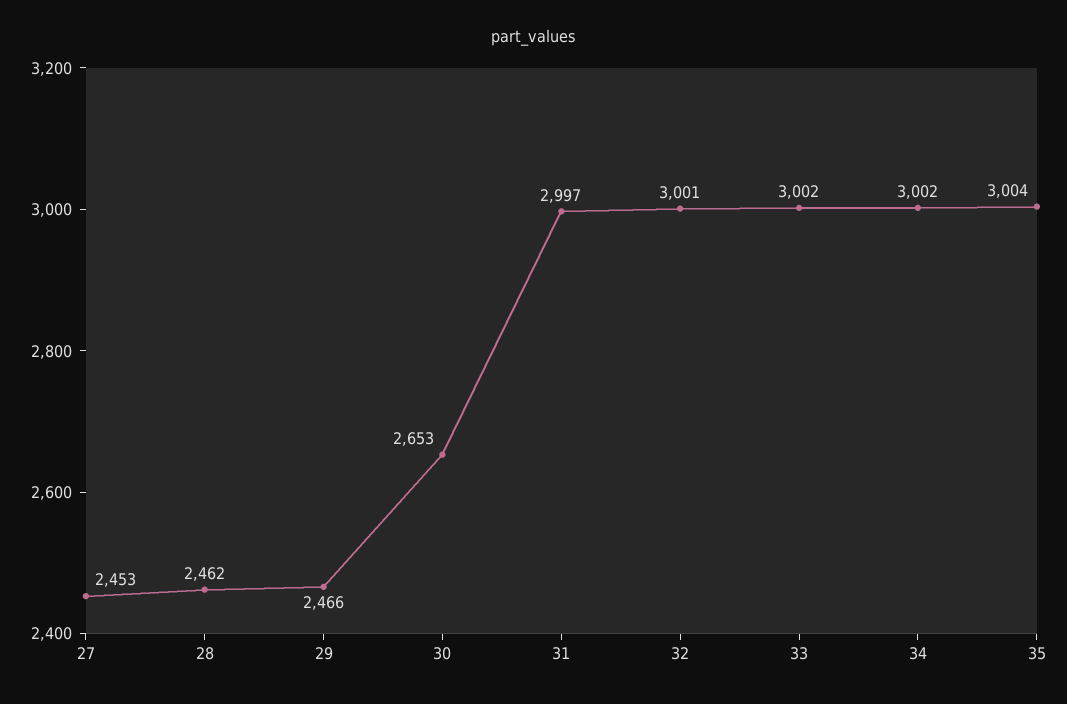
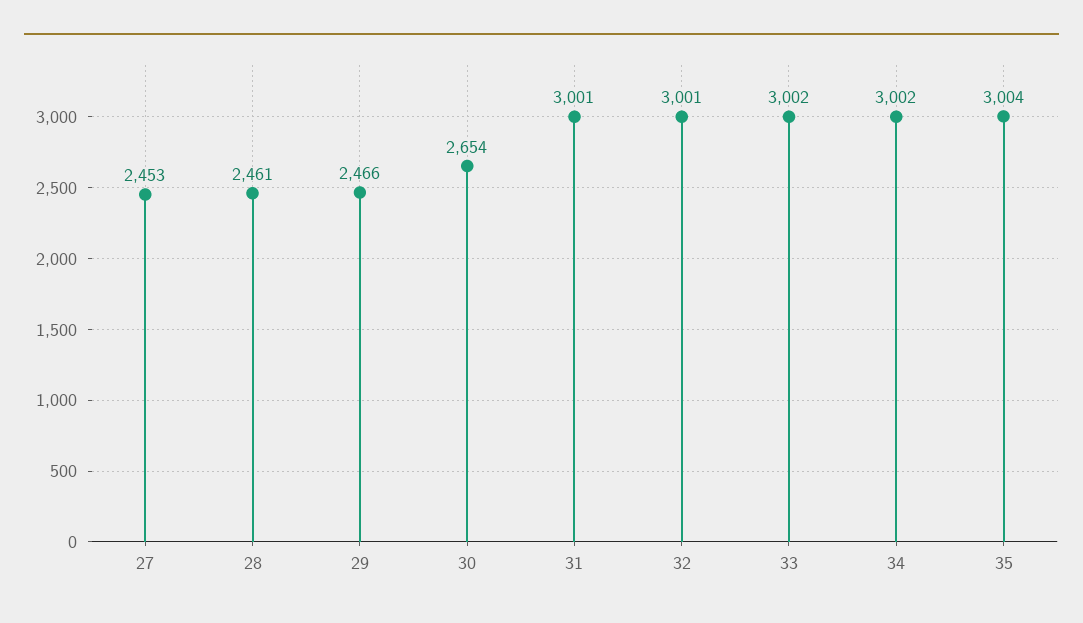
28: 2462 -> 2461
30: 2653 -> 2654
31: 2997 -> 3001

